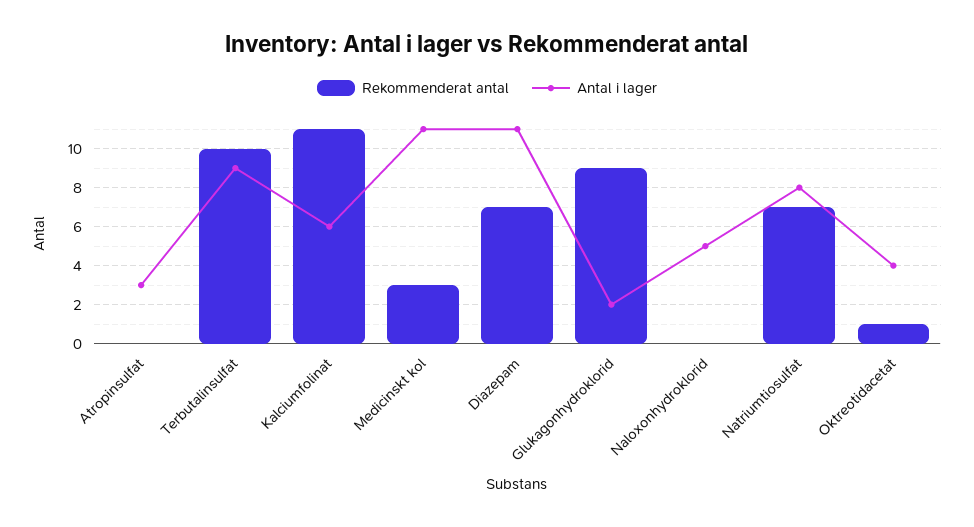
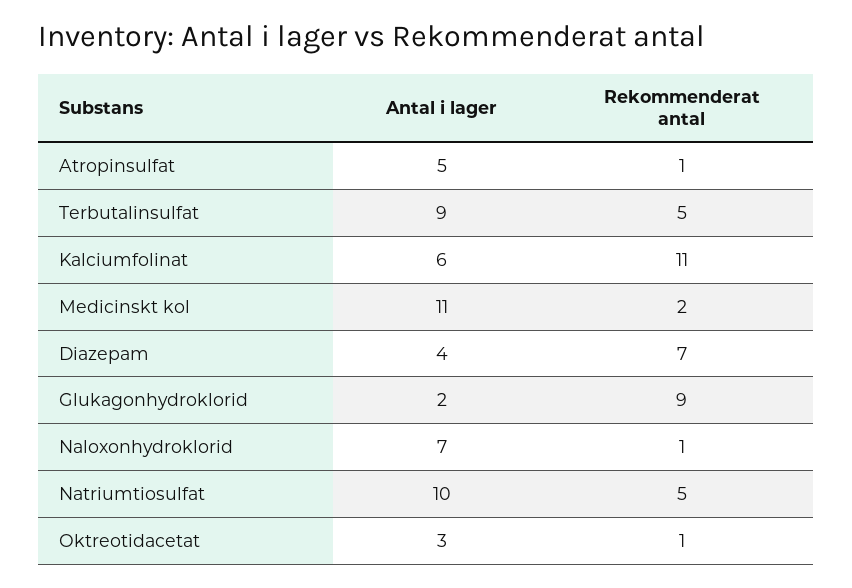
Rekommenderat antal, Atropinsulfat: 0 -> 1
Antal i lager, Atropinsulfat: 3 -> 5
Rekommenderat antal, Terbutalinsulfat: 10 -> 5
Rekommenderat antal, Medicinskt kol: 3 -> 2
Antal i lager, Diazepam: 11 -> 4
Rekommenderat antal, Naloxonhydroklorid: 0 -> 1
Antal i lager, Naloxonhydroklorid: 5 -> 7
Rekommenderat antal, Natriumtiosulfat: 7 -> 5
Antal i lager, Natriumtiosulfat: 8 -> 10
Antal i lager, Oktreotidacetat: 4 -> 3

